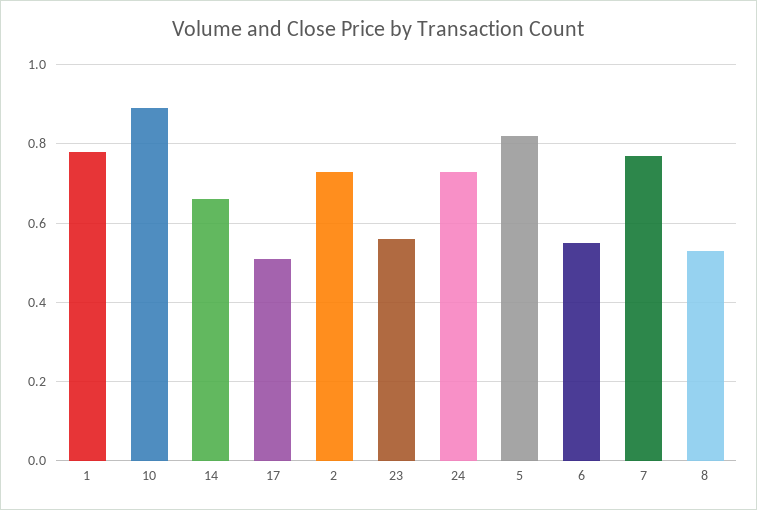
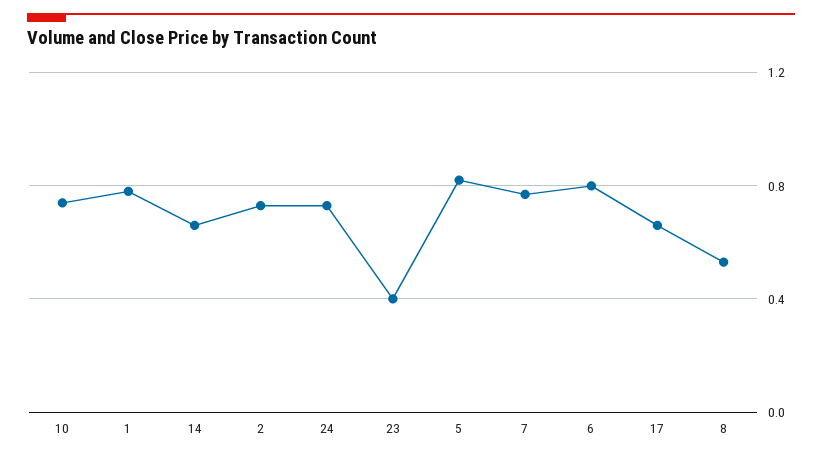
10: 0.9 -> 0.75
17: 0.5 -> 0.65
23: 0.55 -> 0.4
6: 0.55 -> 0.8

